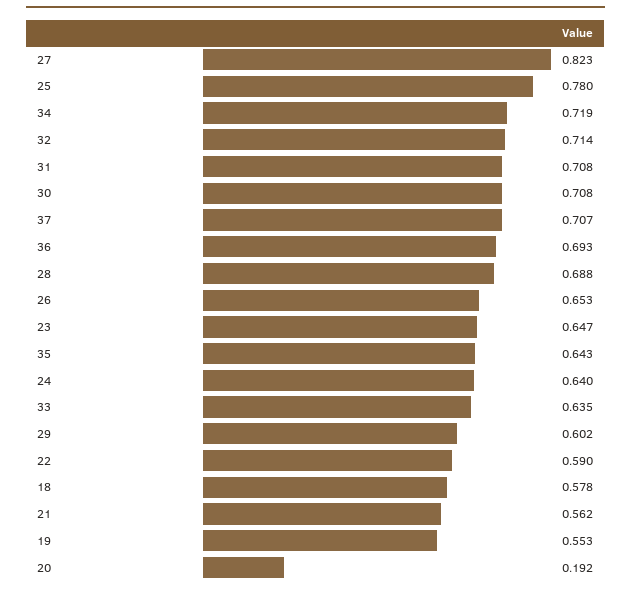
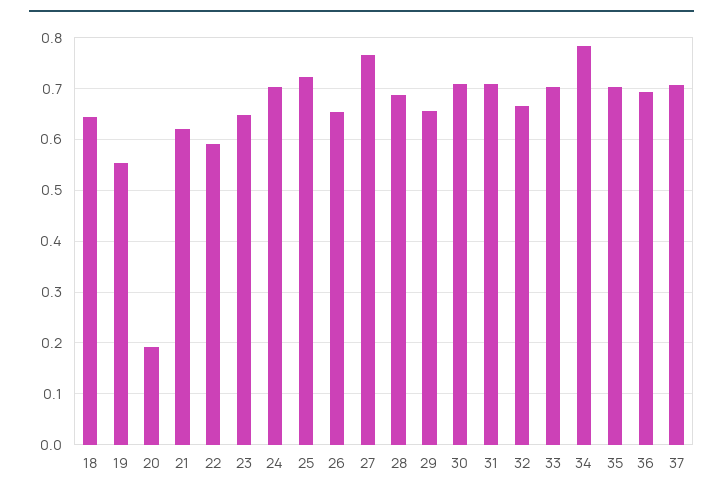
27: 0.823 -> 0.76
25: 0.78 -> 0.72
34: 0.719 -> 0.78
32: 0.714 -> 0.66
35: 0.643 -> 0.7
24: 0.64 -> 0.7
33: 0.635 -> 0.7
29: 0.602 -> 0.66
18: 0.578 -> 0.64
21: 0.562 -> 0.62

